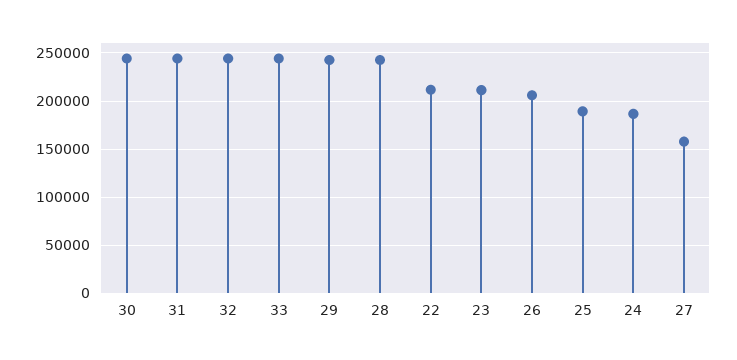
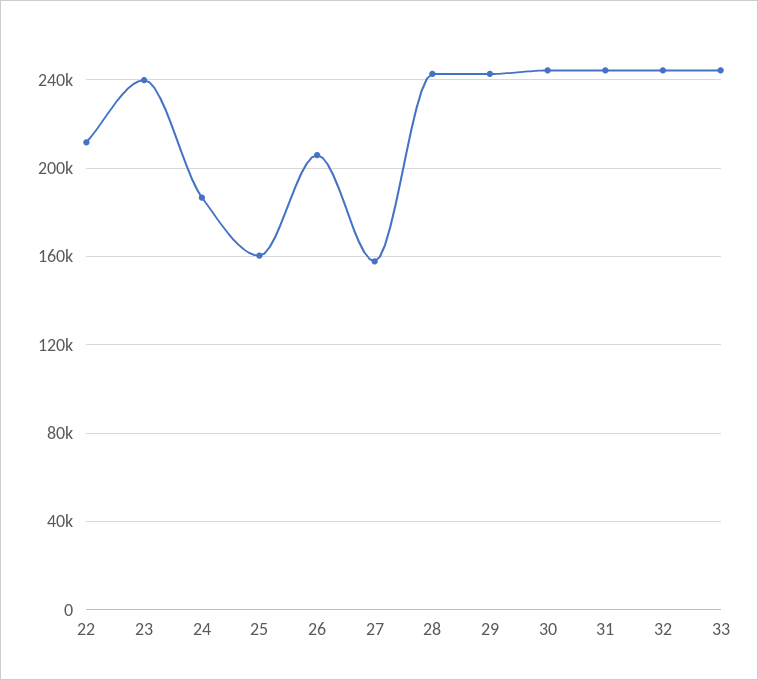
23: 210000 -> 240000
25: 190000 -> 160000

